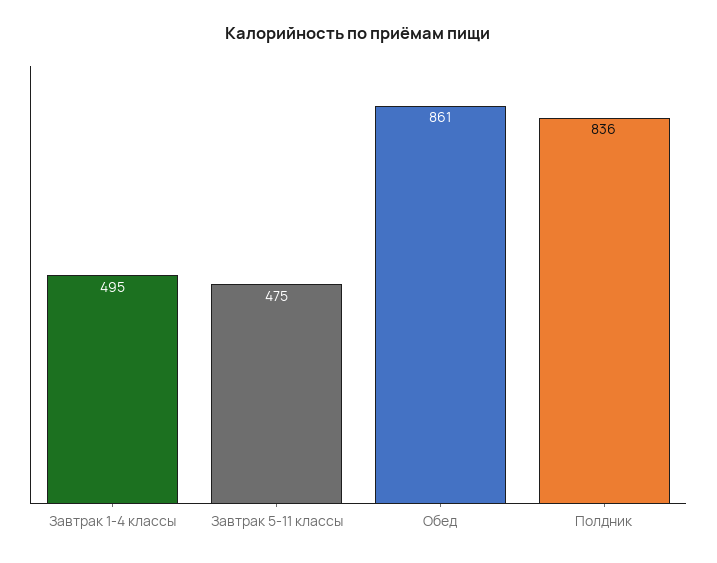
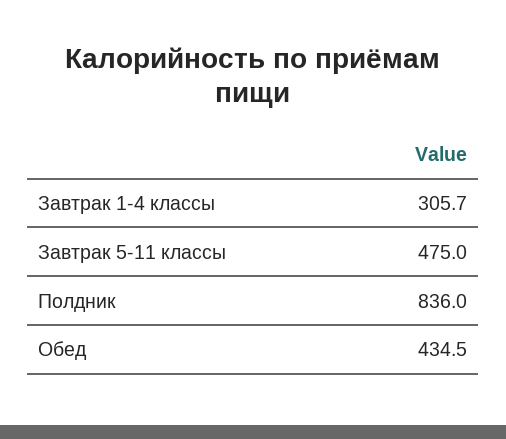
Завтрак 1-4 классы: 495 -> 305.7
Обед: 861 -> 434.5

